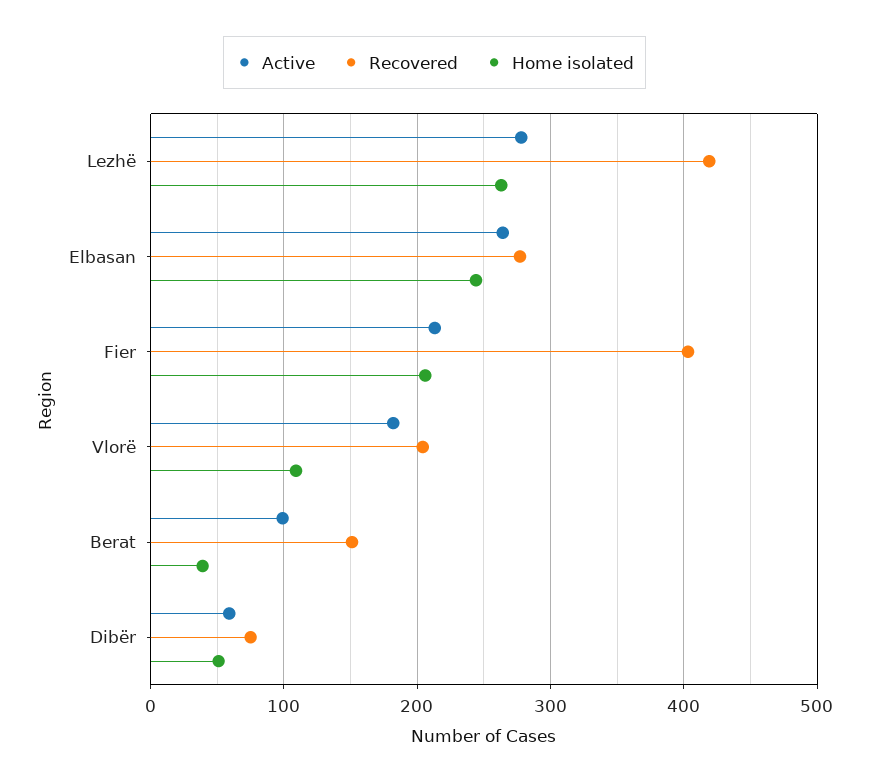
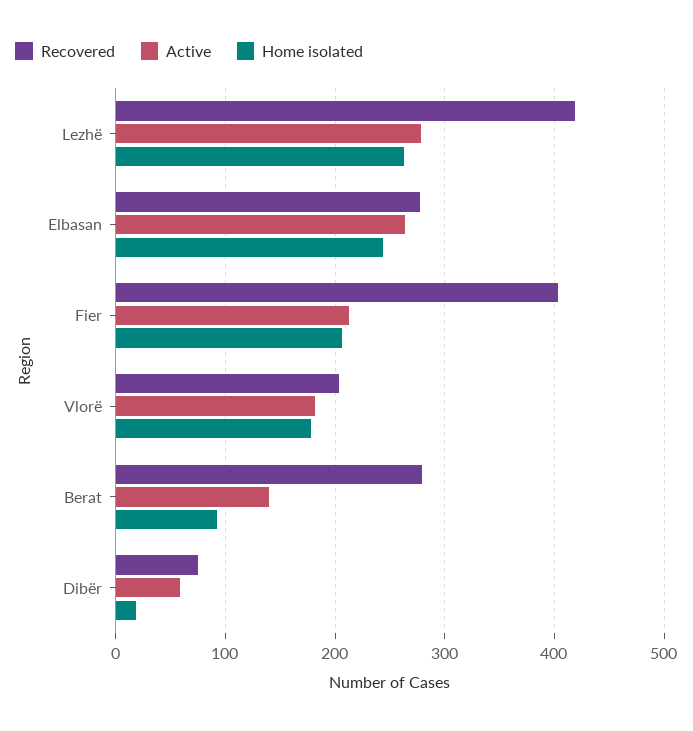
Home isolated, Vlorë: 110 -> 180
Active, Berat: 100 -> 140
Recovered, Berat: 150 -> 280
Home isolated, Berat: 40 -> 90
Home isolated, Dibër: 50 -> 20

